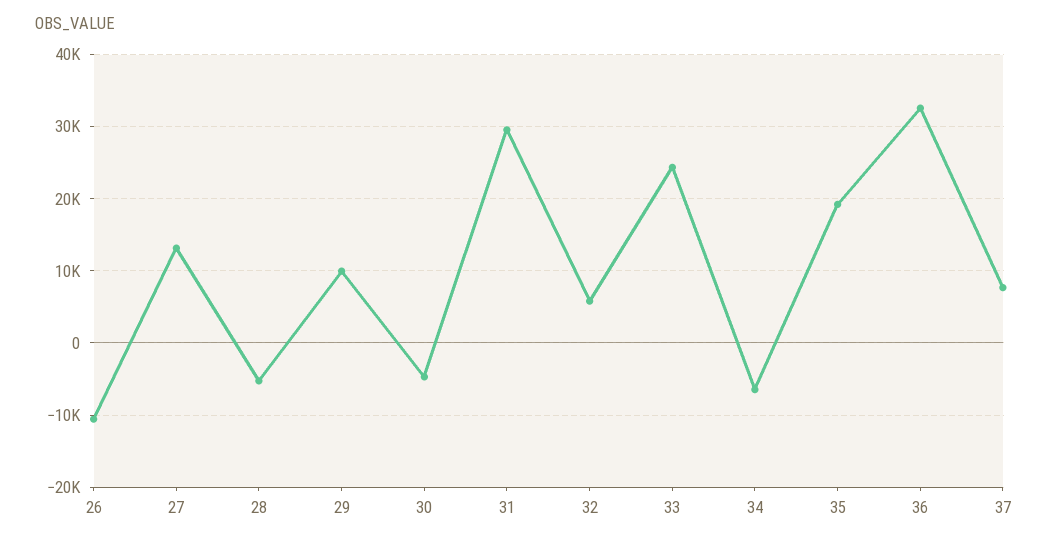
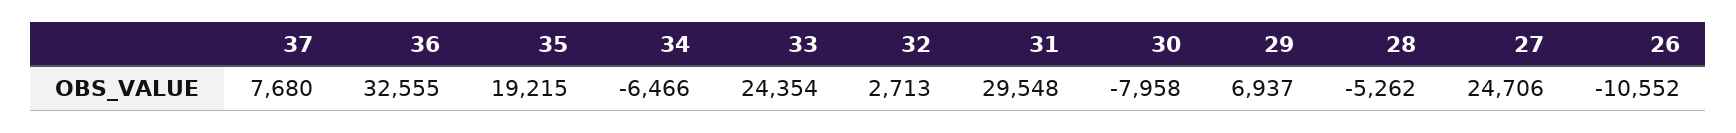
27: 13000 -> 24706
29: 10000 -> 6937
30: -5000 -> -7958
32: 6000 -> 2713

